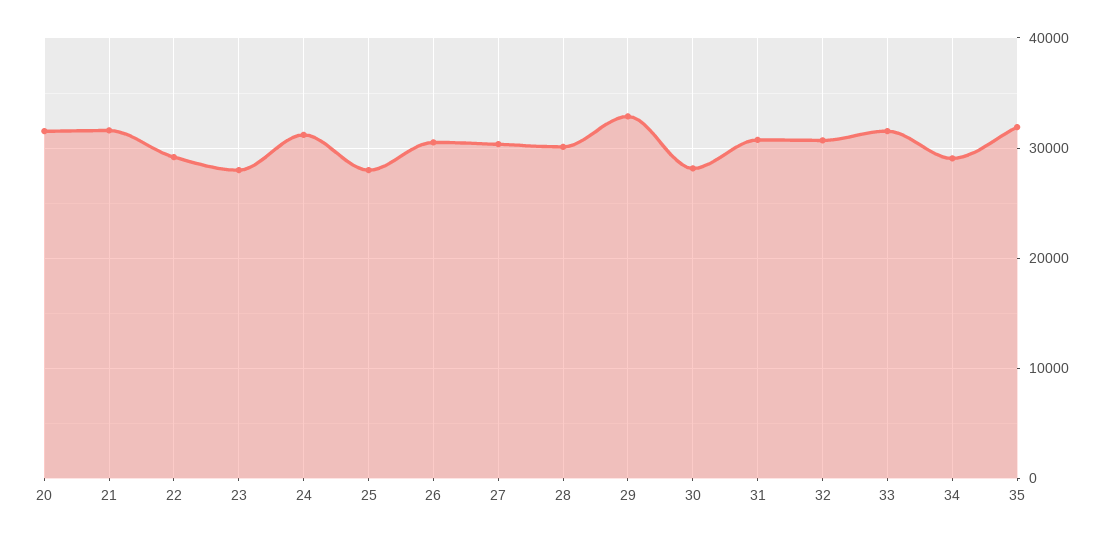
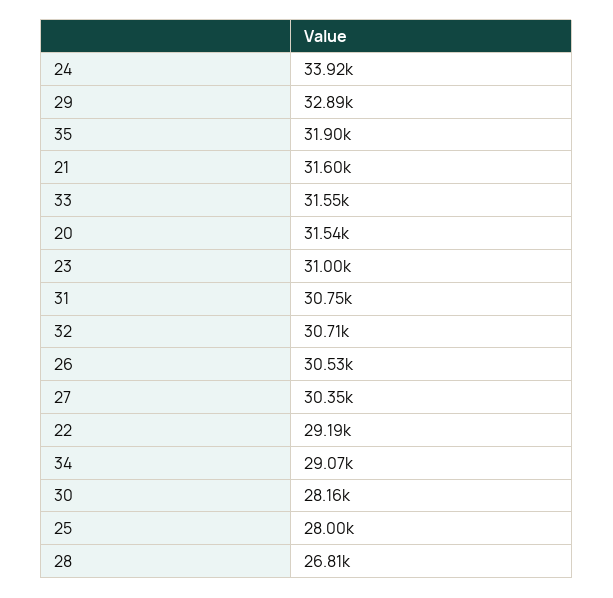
23: 28000 -> 31000
24: 31000 -> 33920
28: 30000 -> 26810

